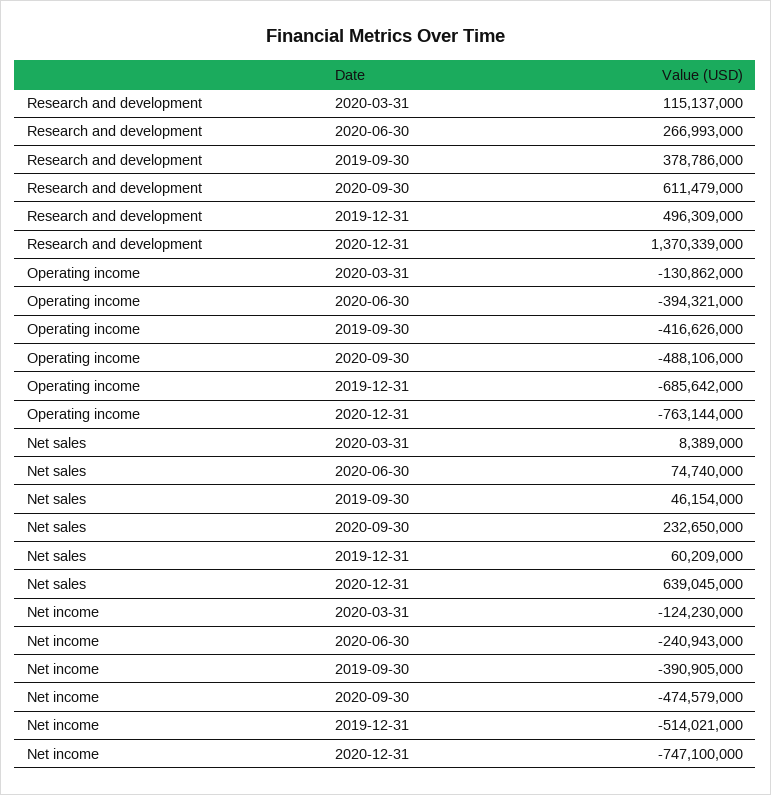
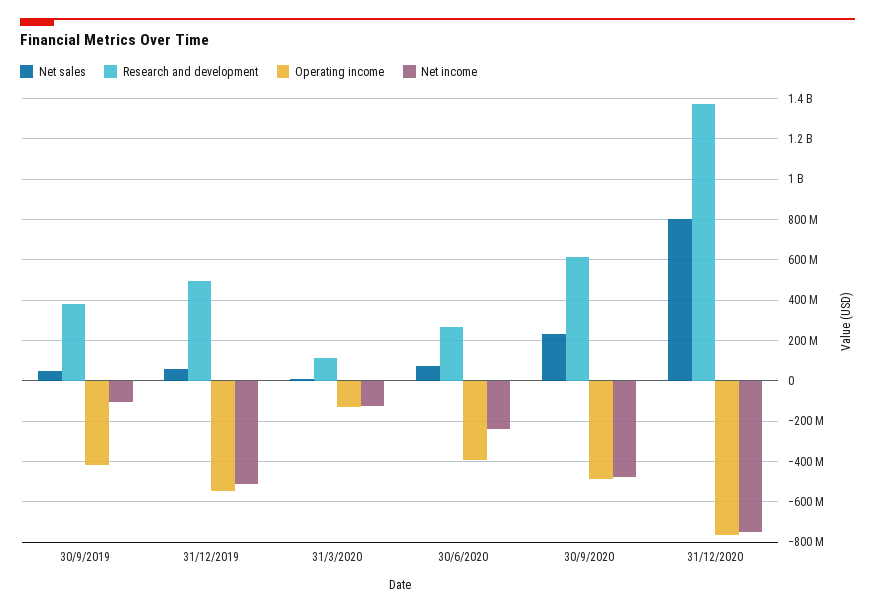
Operating income, 2019-12-31: -685642000 -> -550000000
Net sales, 2020-12-31: 639045000 -> 800000000
Net income, 2019-09-30: -390905000 -> -100000000

